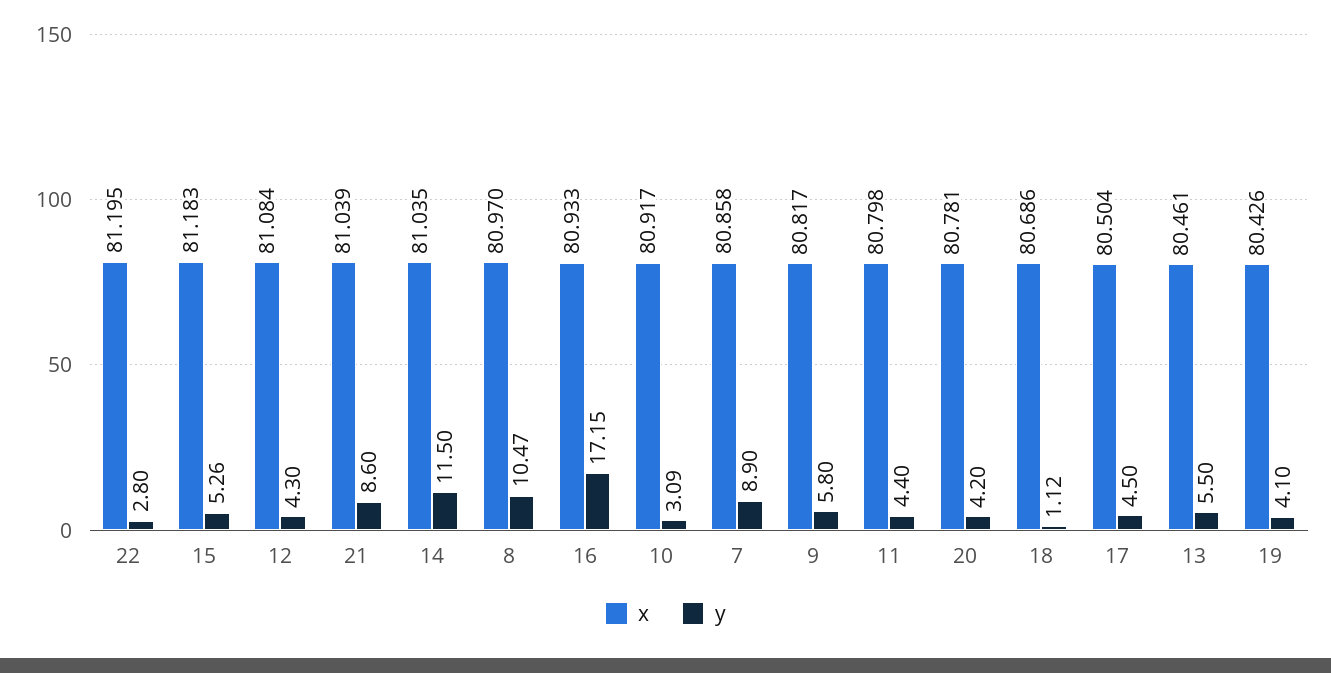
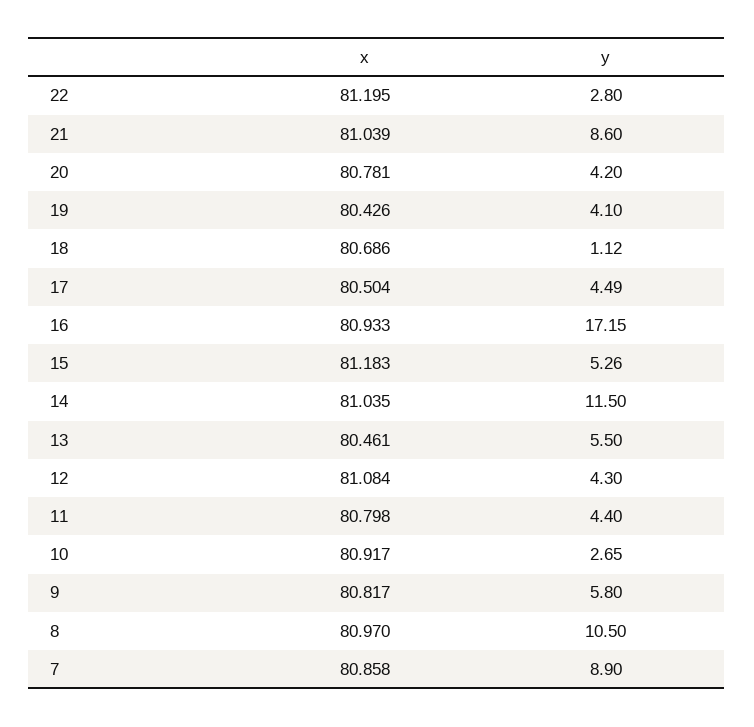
y, 8: 10.47 -> 10.5
y, 10: 3.09 -> 2.65
y, 17: 4.5 -> 4.49

